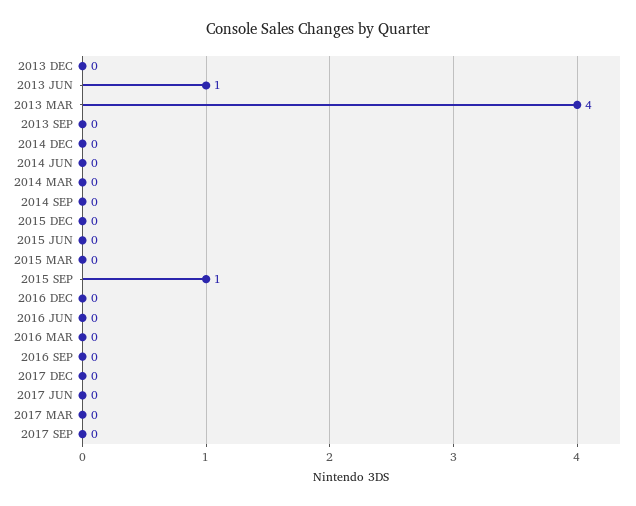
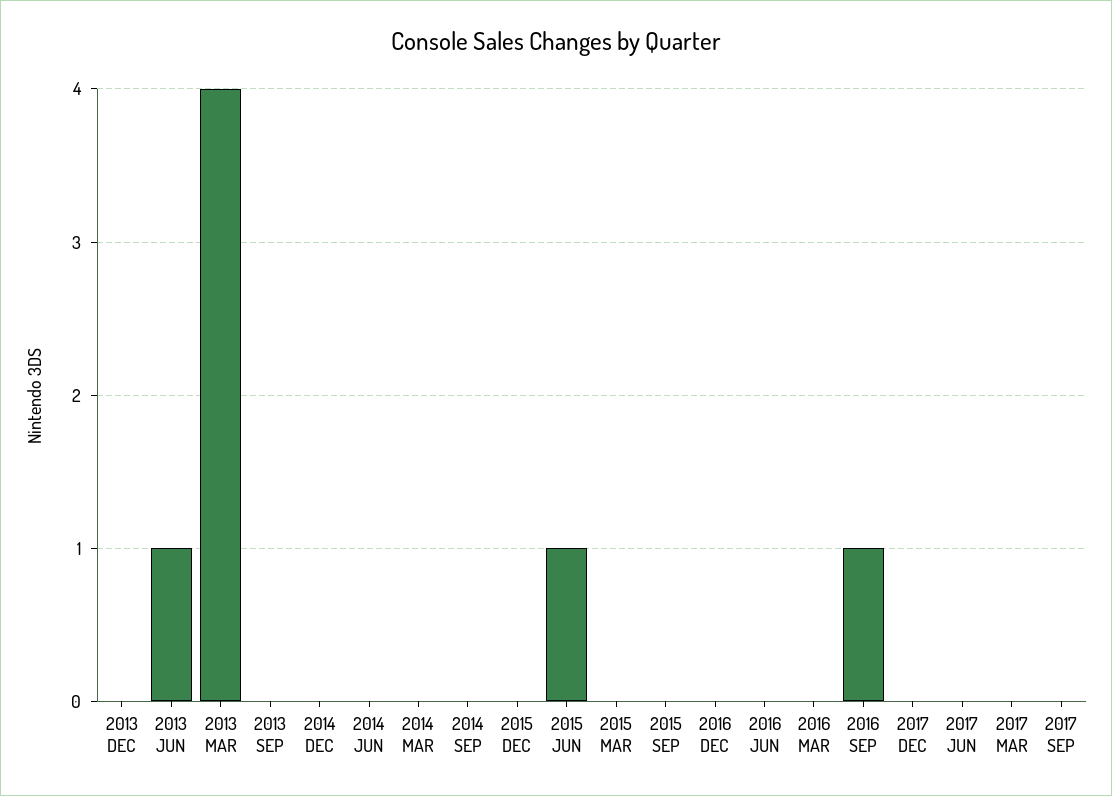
2015 JUN: 0 -> 1
2015 SEP: 1 -> 0
2016 SEP: 0 -> 1

